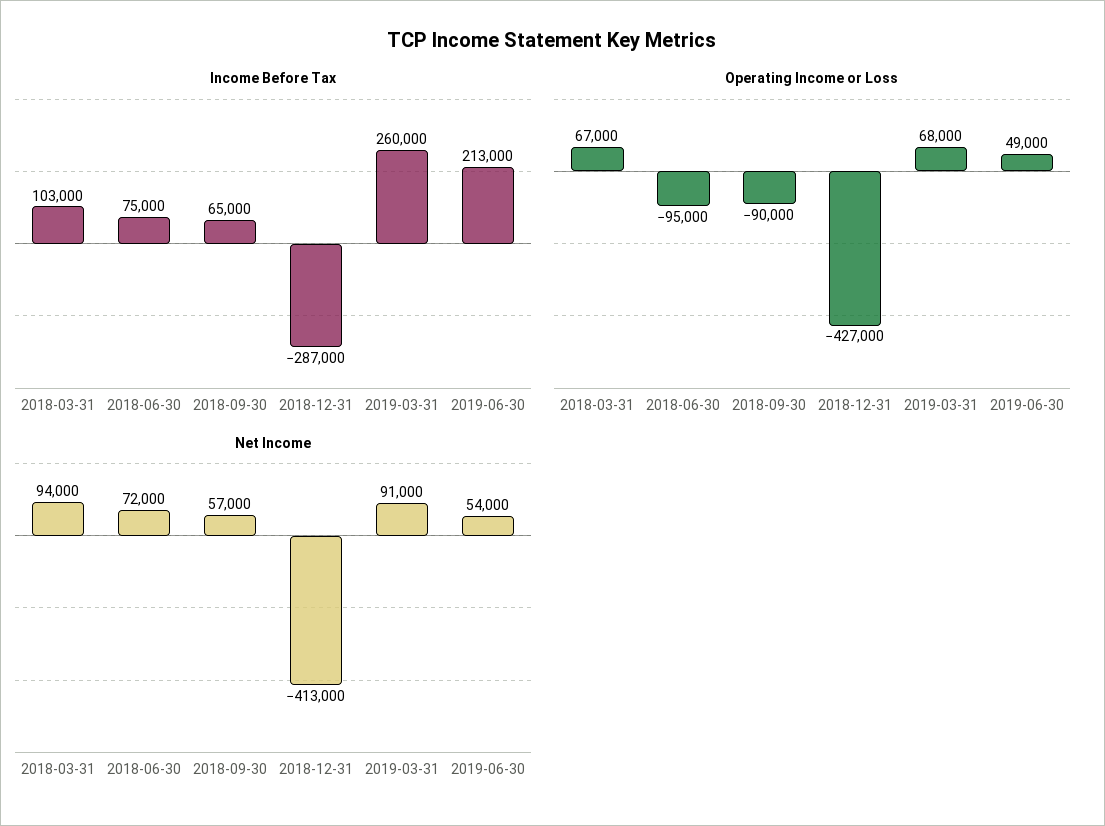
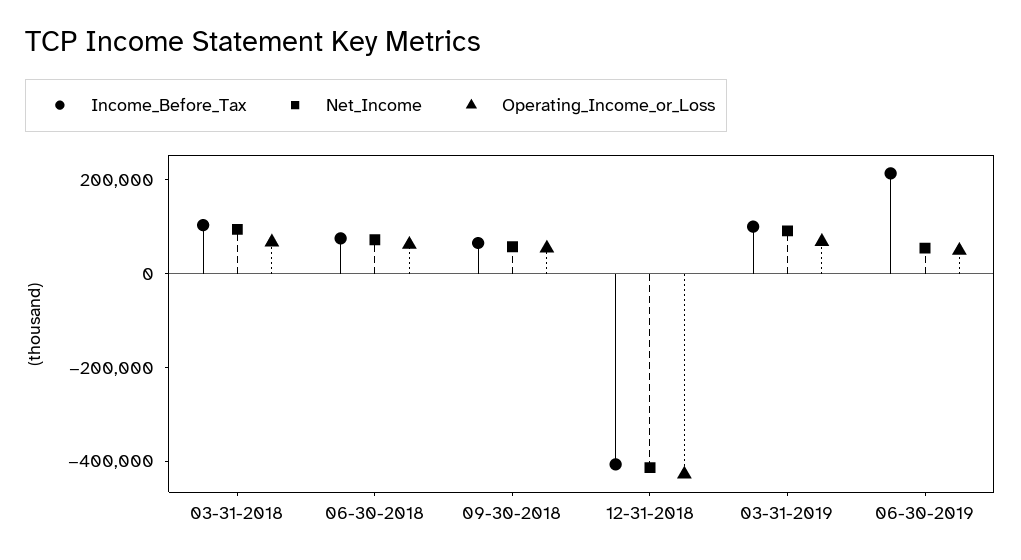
Income Before Tax, 2018-12-31: -287000 -> -400000
Income Before Tax, 2019-03-31: 260000 -> 100000
Operating Income or Loss, 2018-06-30: -95000 -> 50000
Operating Income or Loss, 2018-09-30: -90000 -> 50000

